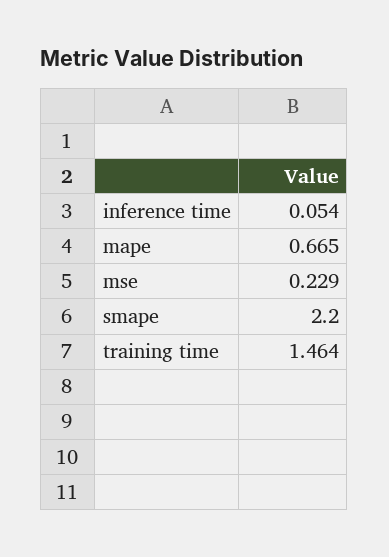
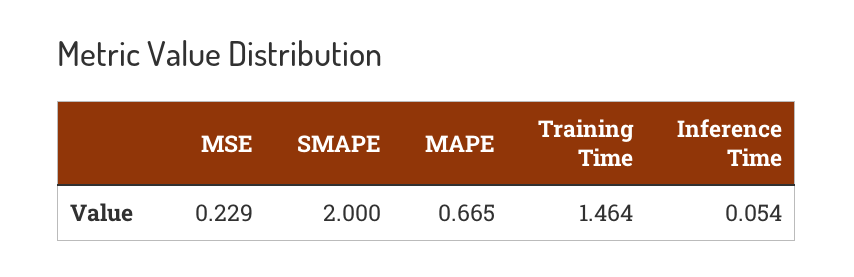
smape: 2.2 -> 2

